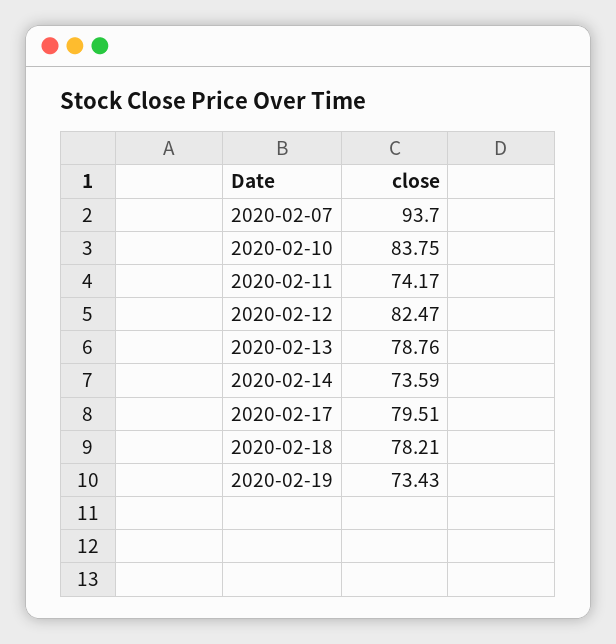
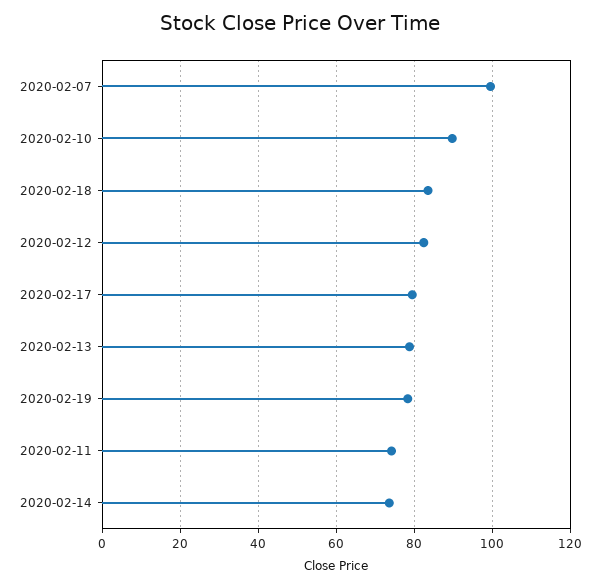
2020-02-07: 93.7 -> 100
2020-02-10: 83.75 -> 90
2020-02-18: 78.21 -> 84
2020-02-19: 73.43 -> 78

